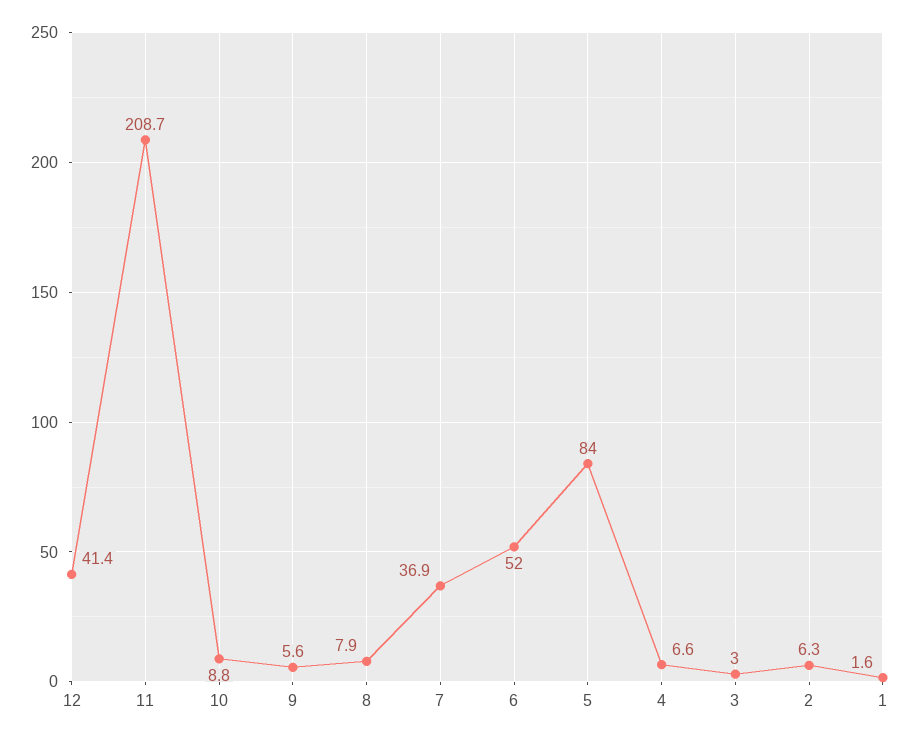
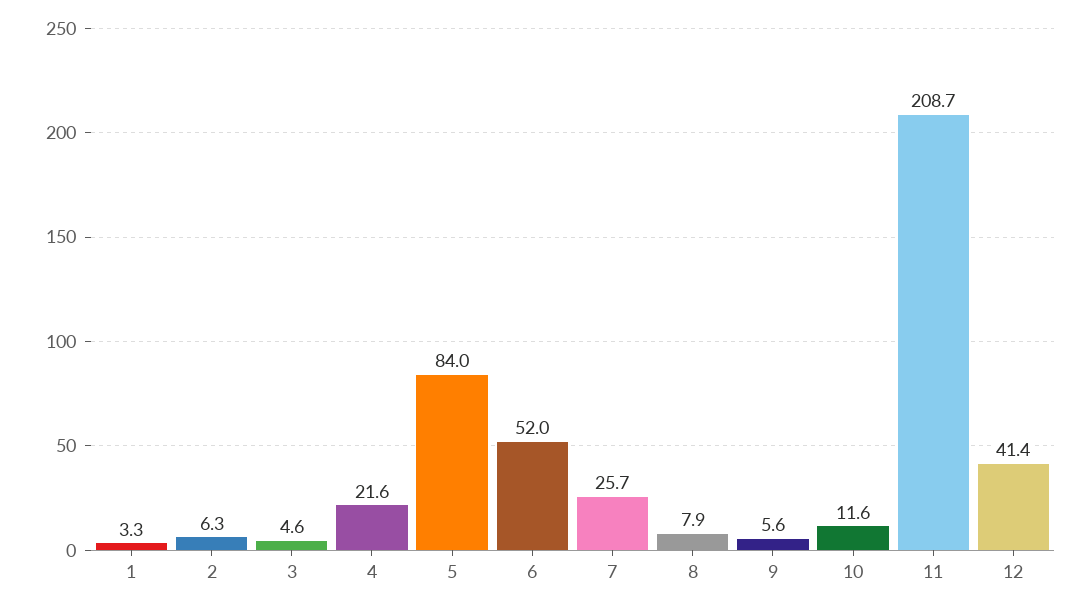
10: 8.8 -> 11.6
7: 36.9 -> 25.7
4: 6.6 -> 21.6
3: 3 -> 4.6
1: 1.6 -> 3.3

